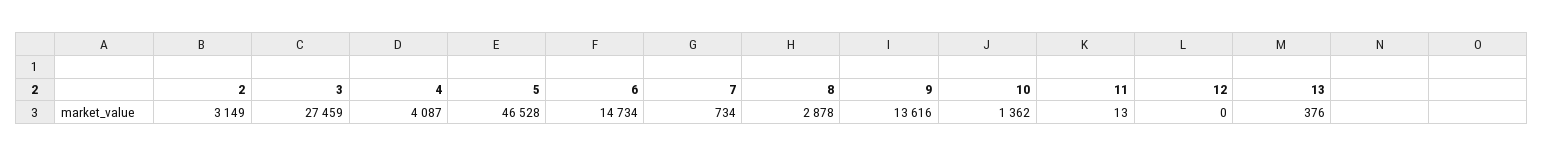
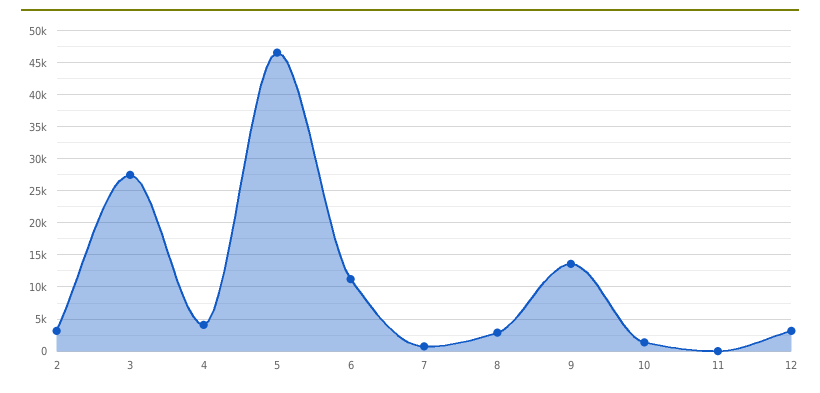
6: 14734 -> 11000
12: 0 -> 3000
13: 376 -> none

